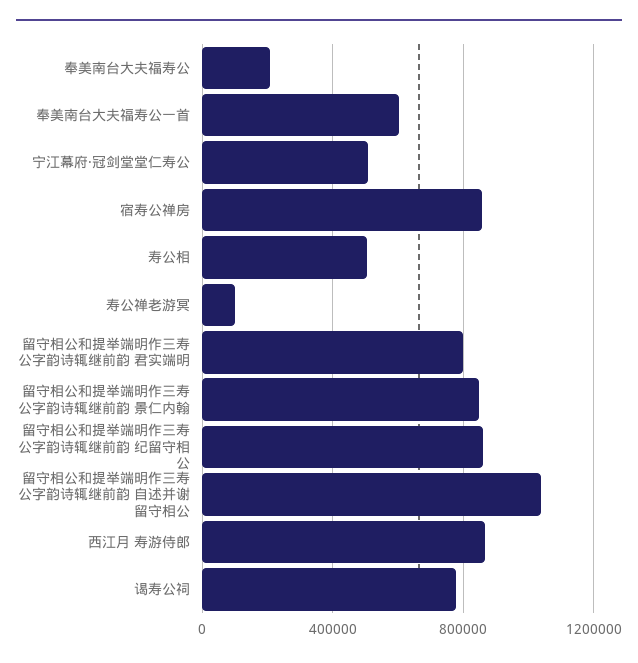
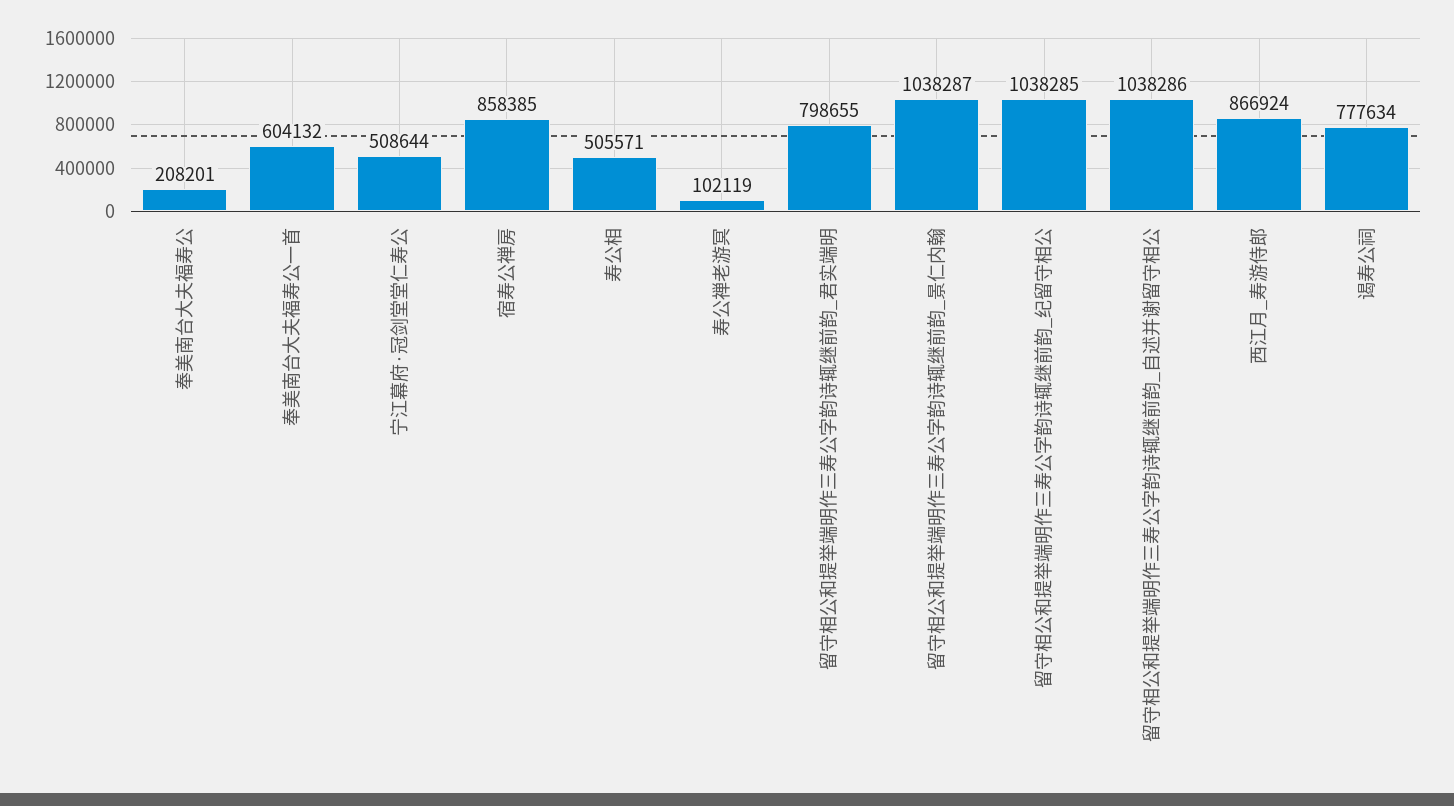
留守相公和提举端明作三寿公字韵诗辄继前韵 景仁内翰: 850000 -> 1038287
留守相公和提举端明作三寿公字韵诗辄继前韵 纪留守相公: 850000 -> 1038285

